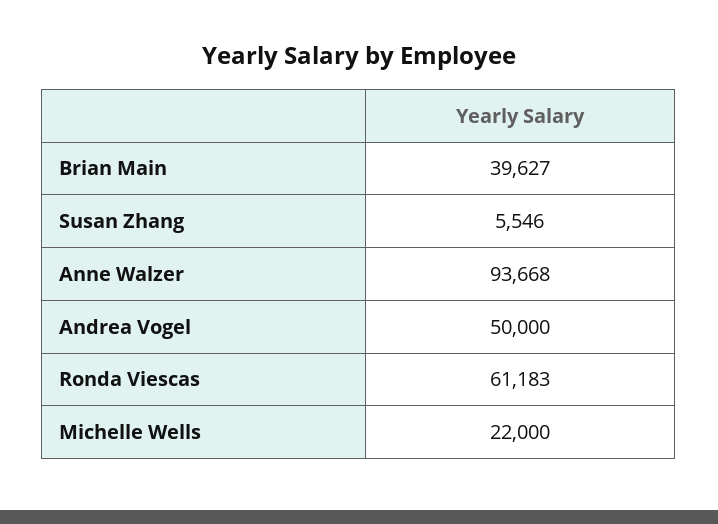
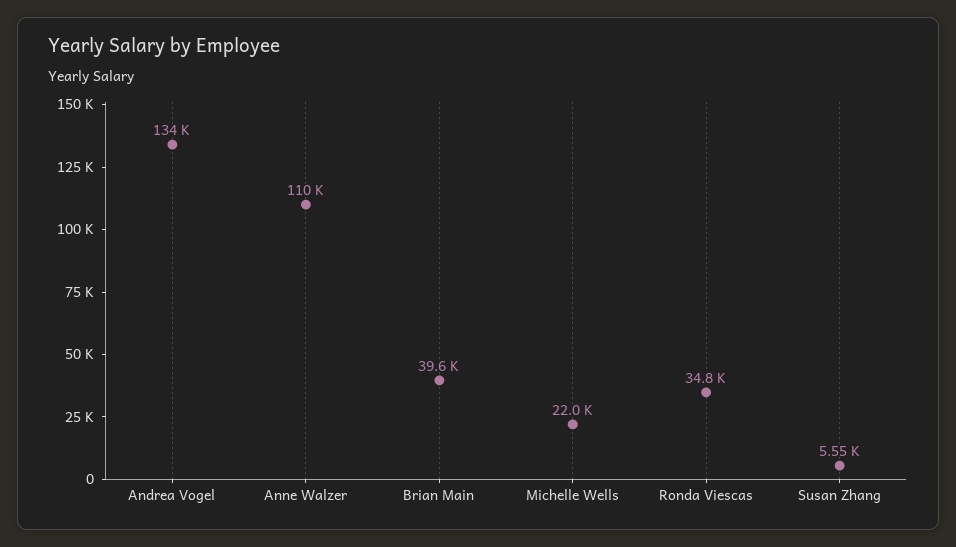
Anne Walzer: 93668 -> 110000
Andrea Vogel: 50000 -> 134000
Ronda Viescas: 61183 -> 34800

